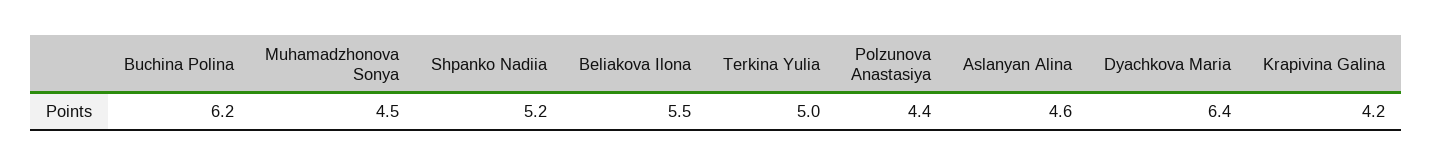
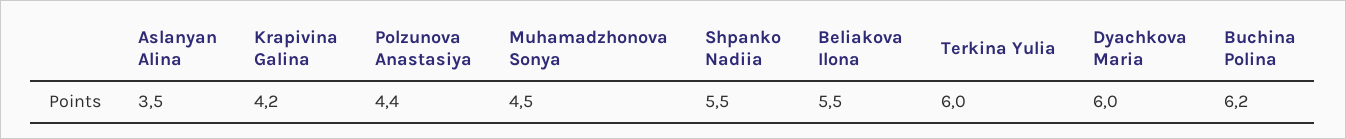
Shpanko Nadiia: 5.2 -> 5.5
Terkina Yulia: 5 -> 6
Aslanyan Alina: 4.6 -> 3.5
Dyachkova Maria: 6.4 -> 6

